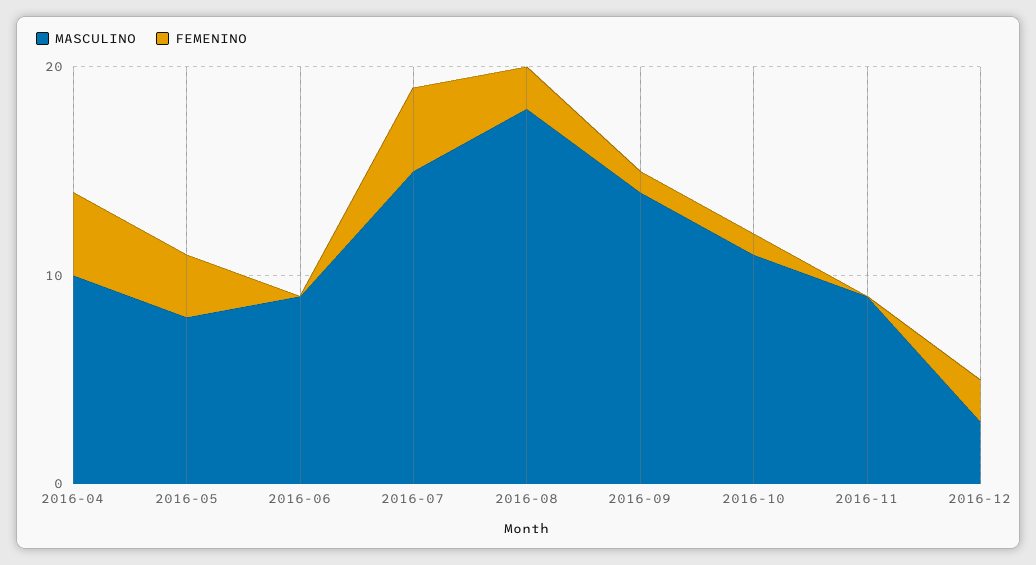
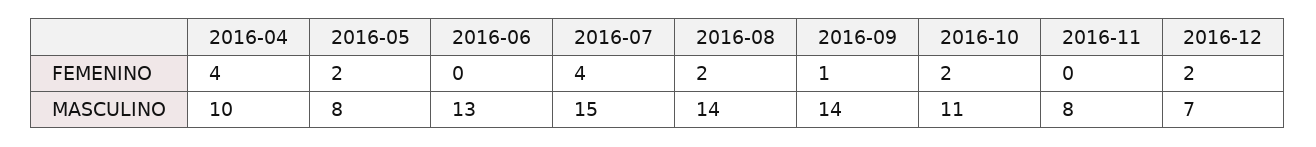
FEMENINO, 2016-05: 3 -> 2
MASCULINO, 2016-06: 9 -> 13
MASCULINO, 2016-08: 18 -> 14
FEMENINO, 2016-10: 1 -> 2
MASCULINO, 2016-11: 9 -> 8
MASCULINO, 2016-12: 3 -> 7

